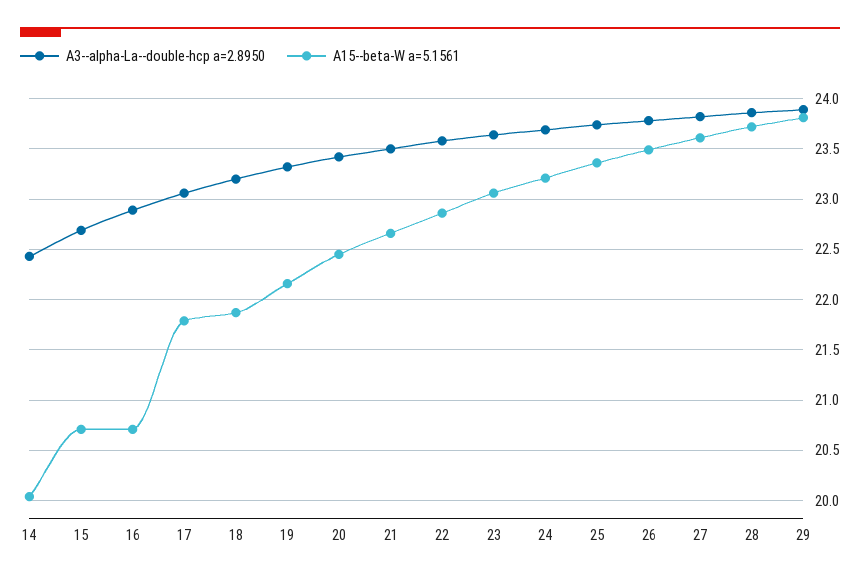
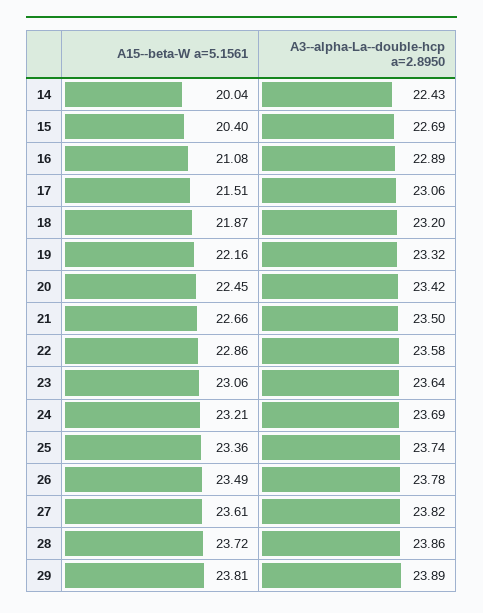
A15--beta-W a=5.1561, 15: 20.7 -> 20.4
A15--beta-W a=5.1561, 16: 20.7 -> 21.08
A15--beta-W a=5.1561, 17: 21.8 -> 21.51

